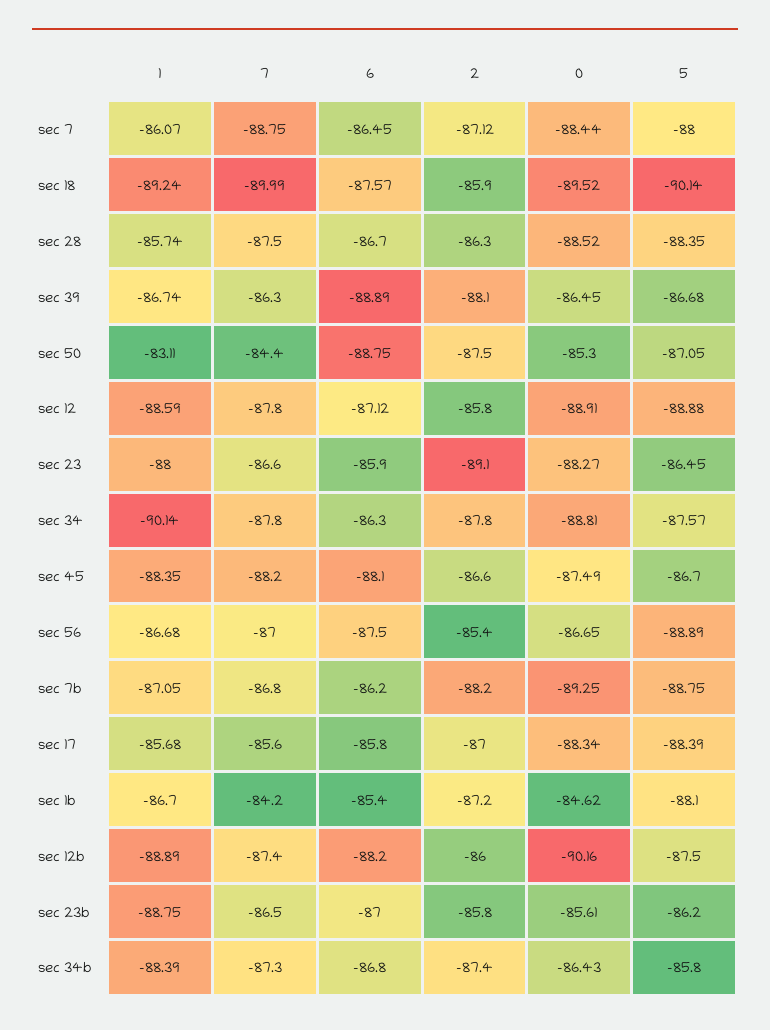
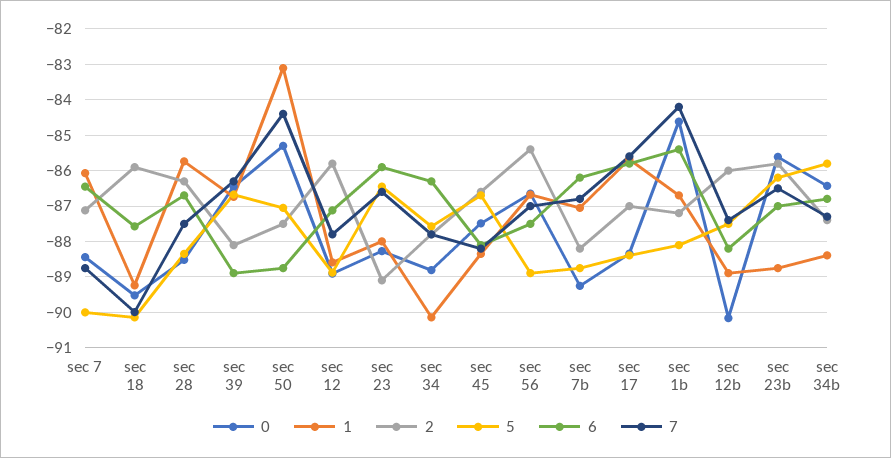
5, sec 7: -88 -> -90

